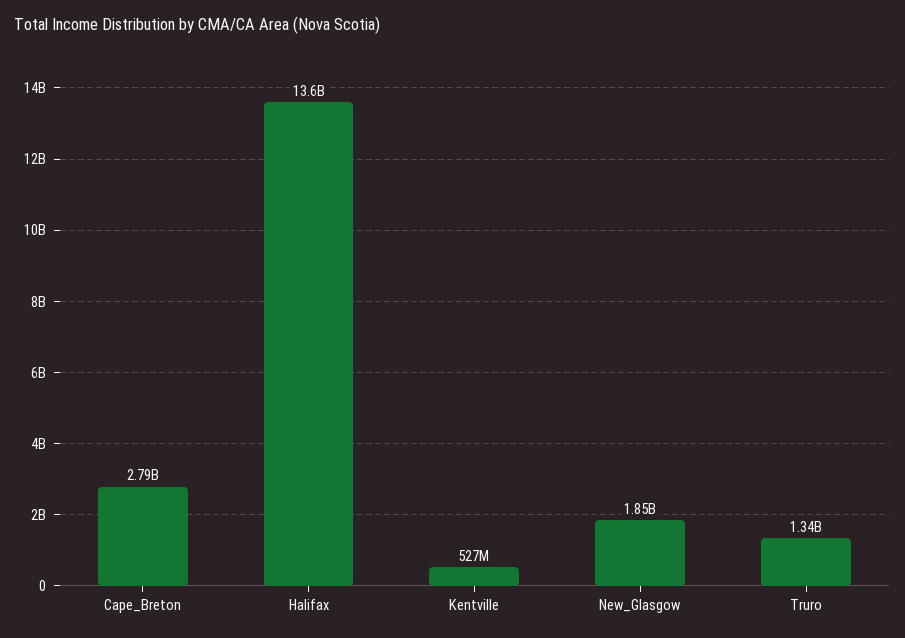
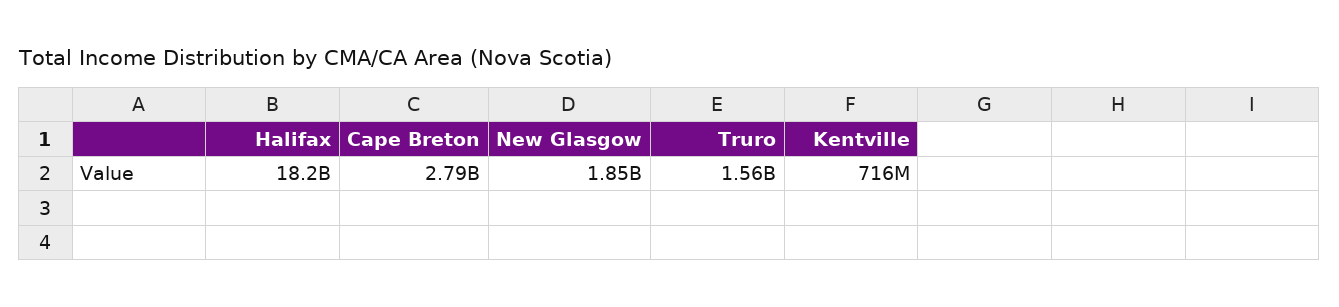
Halifax: 13600000000 -> 18200000000
Kentville: 527000000 -> 716000000
Truro: 1340000000 -> 1560000000

